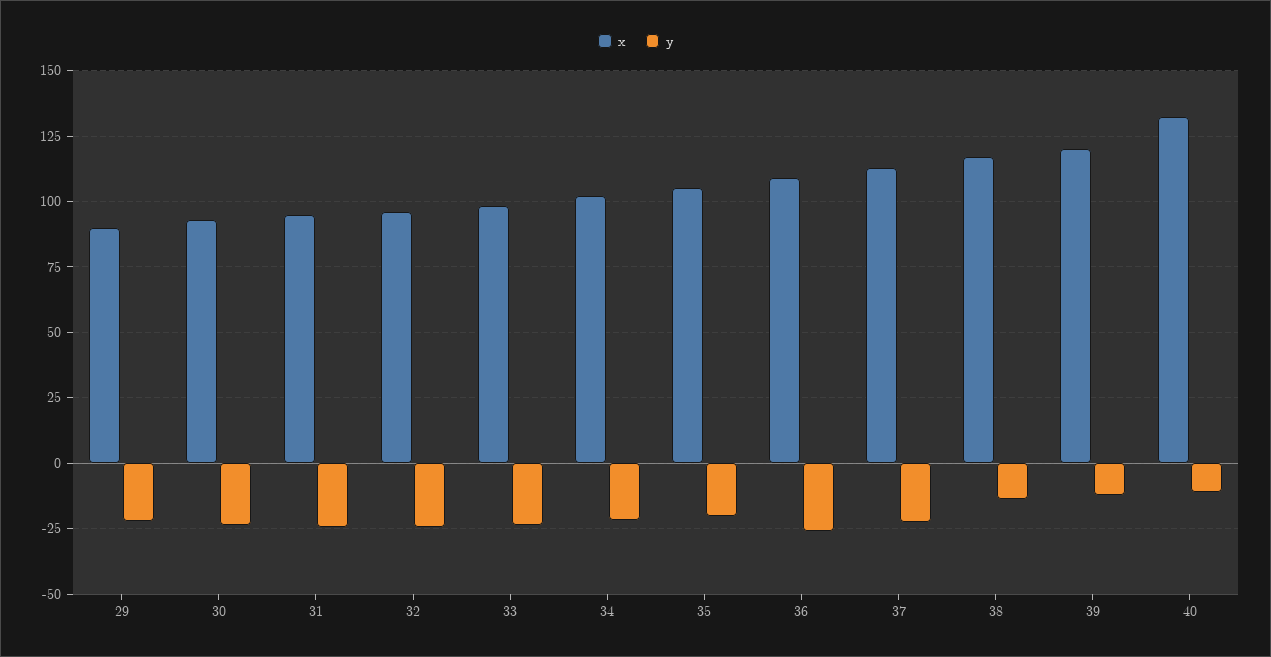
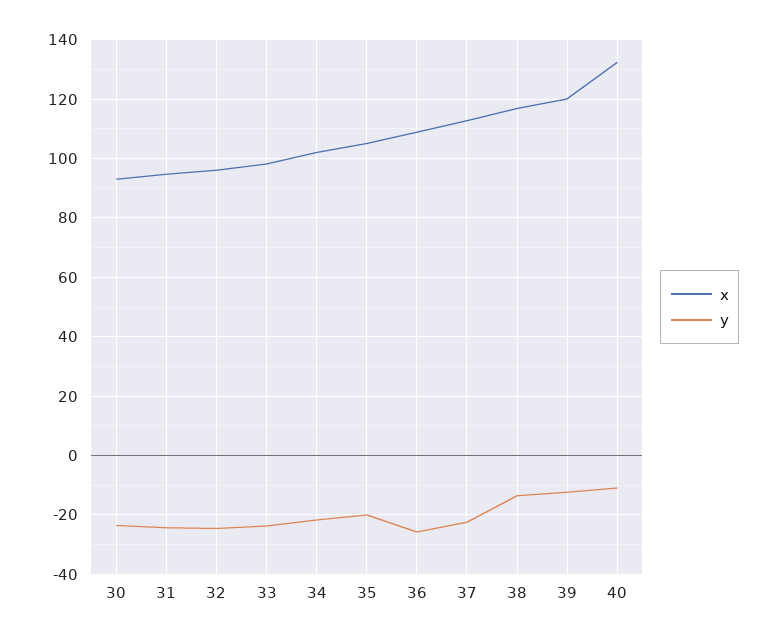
x, 29: 90 -> none
y, 29: -22.5 -> none

